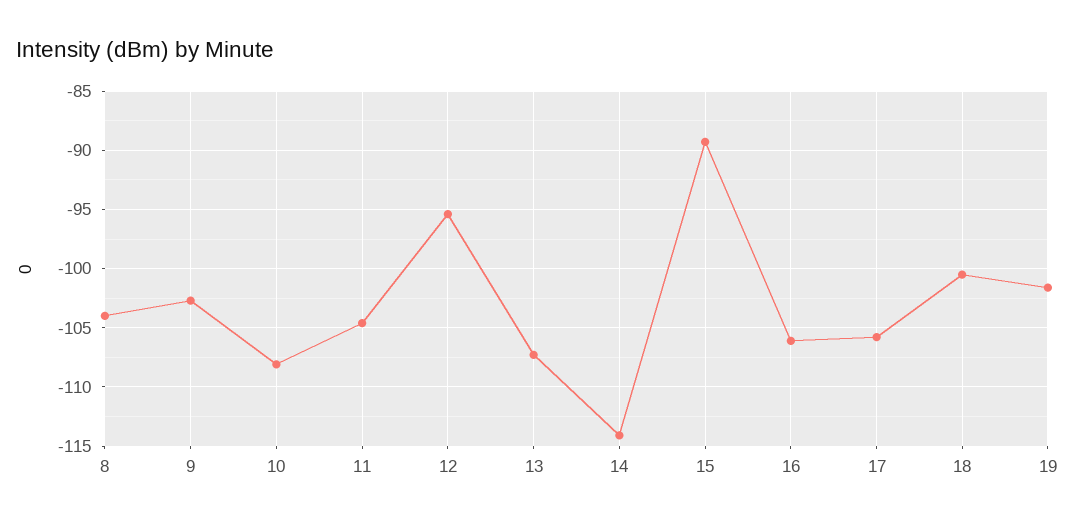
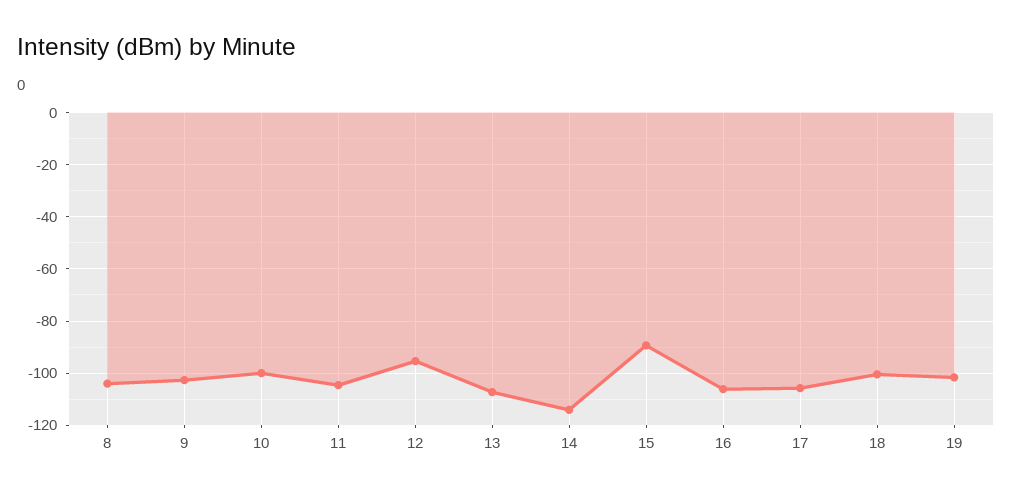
10: -108 -> -100

